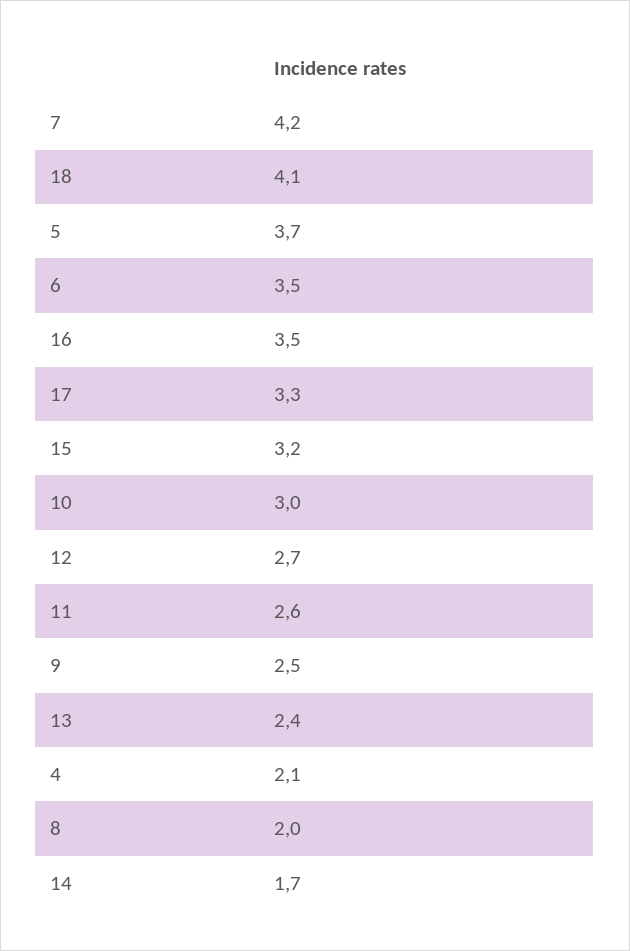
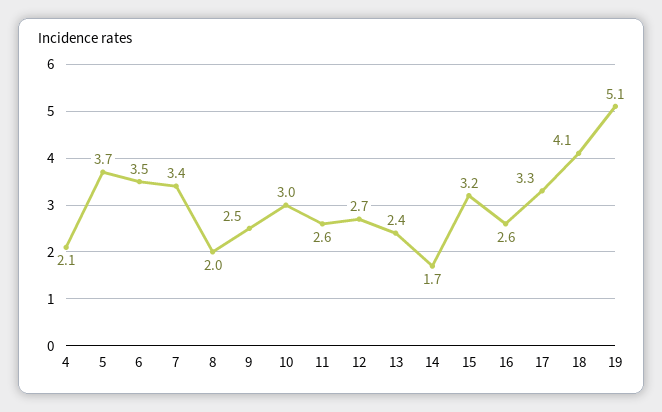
7: 4.2 -> 3.4
16: 3.5 -> 2.6
19: none -> 5.1

